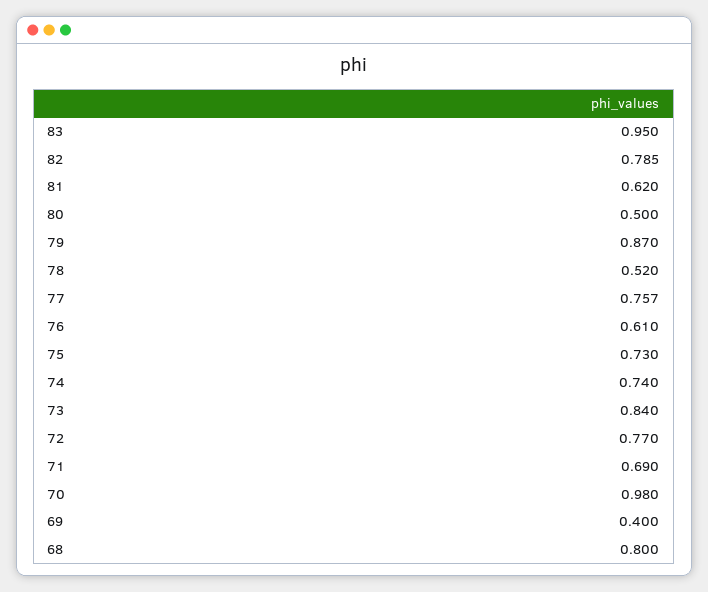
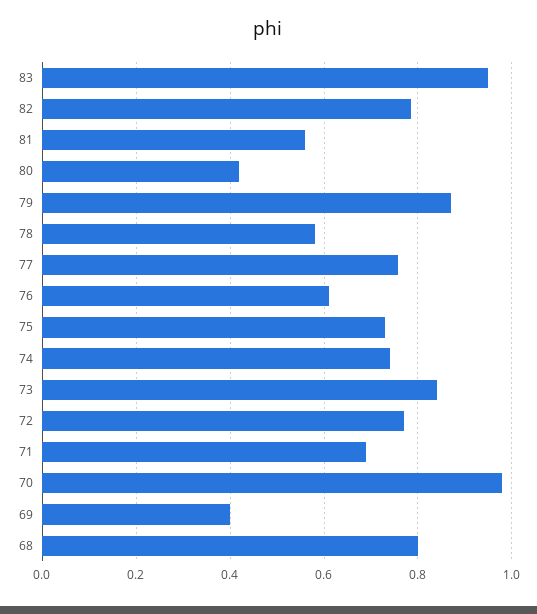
81: 0.62 -> 0.56
80: 0.5 -> 0.42
78: 0.52 -> 0.58

